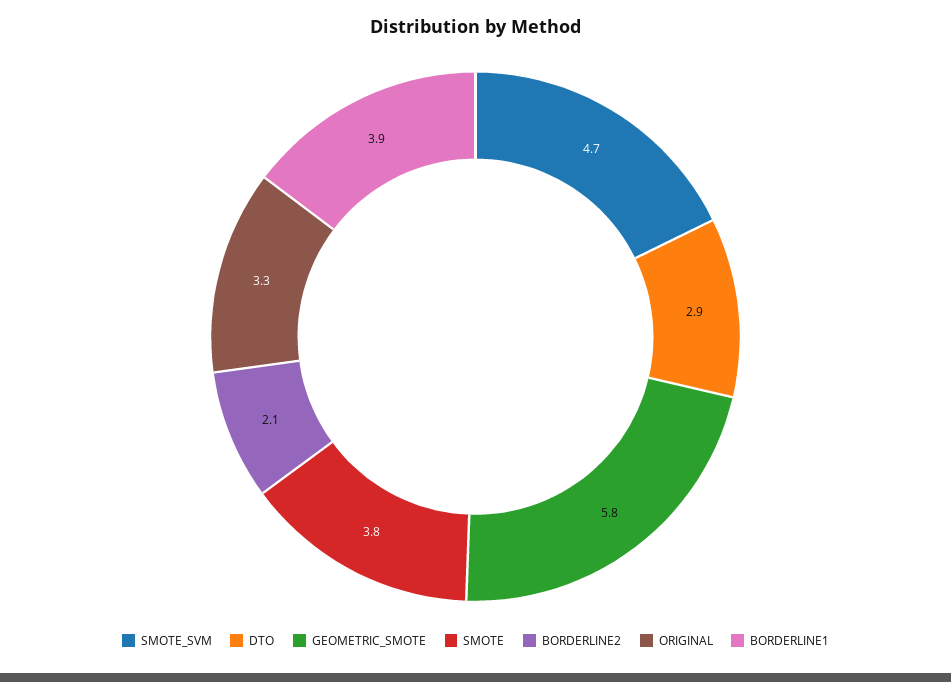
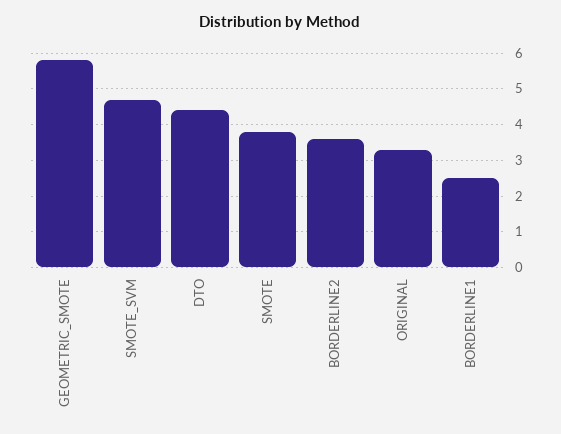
DTO: 2.9 -> 4.5
BORDERLINE2: 2.1 -> 3.5
BORDERLINE1: 3.9 -> 2.5

